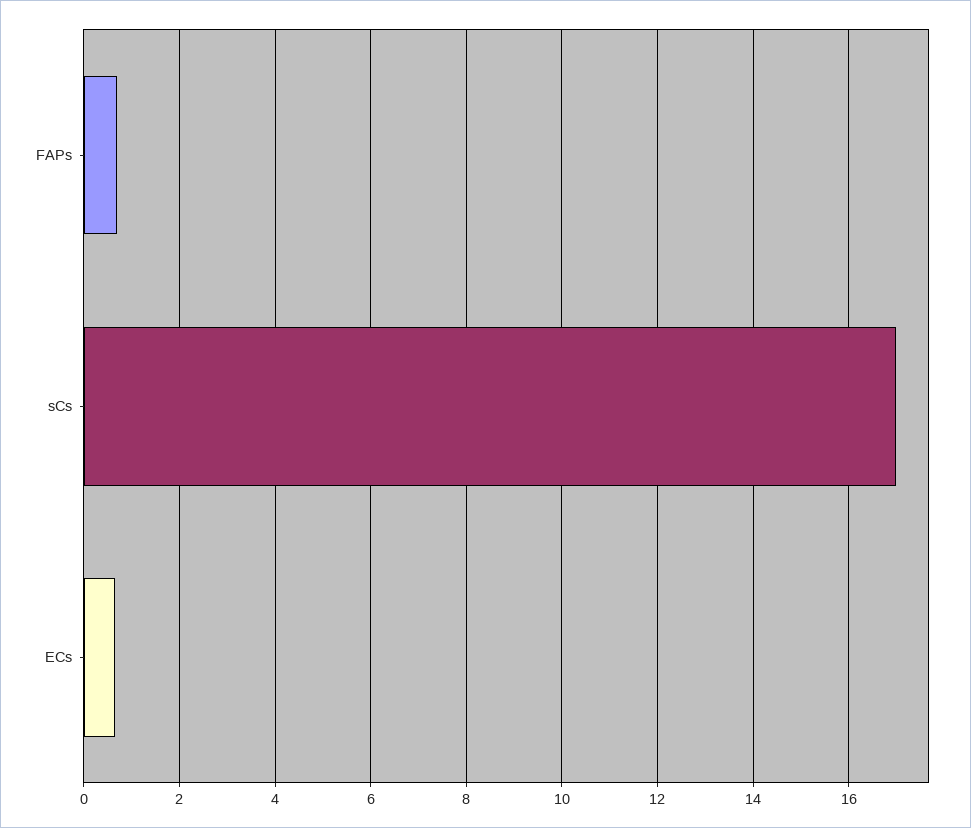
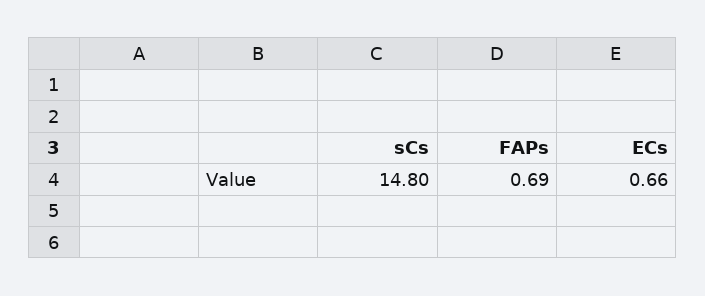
sCs: 17 -> 14.8

